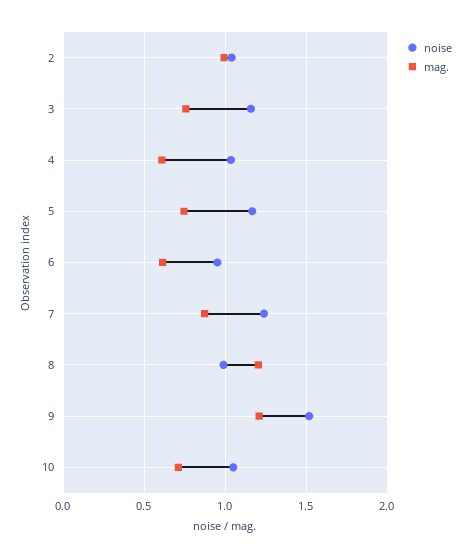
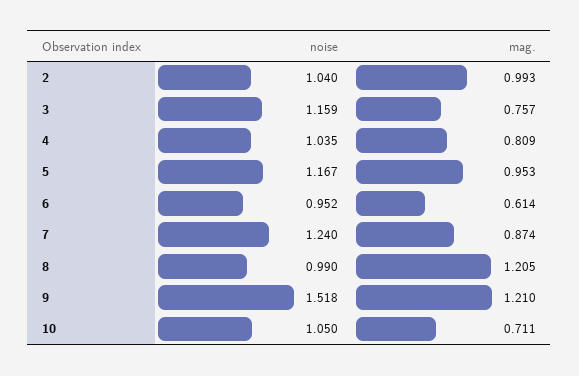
mag., 4: 0.6 -> 0.809
mag., 5: 0.75 -> 0.953

